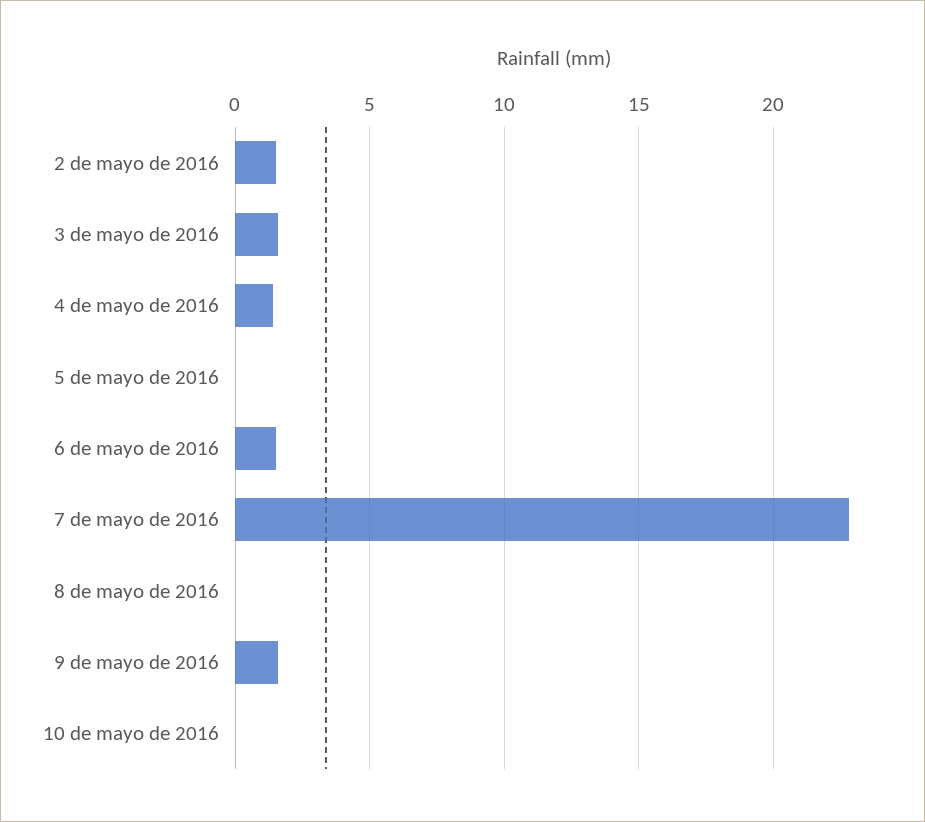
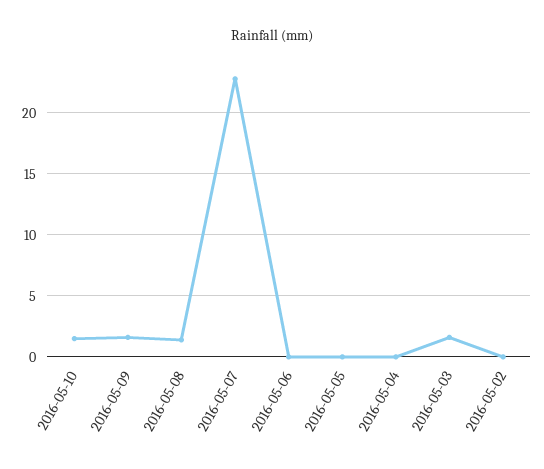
2 de mayo de 2016: 1.5 -> 0
4 de mayo de 2016: 1.5 -> 0
6 de mayo de 2016: 1.5 -> 0
8 de mayo de 2016: 0 -> 1.5
10 de mayo de 2016: 0 -> 1.5

